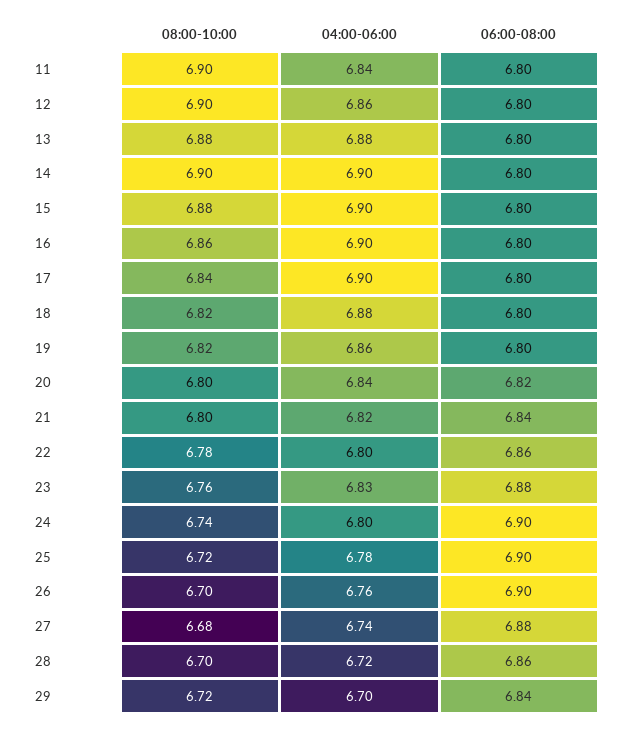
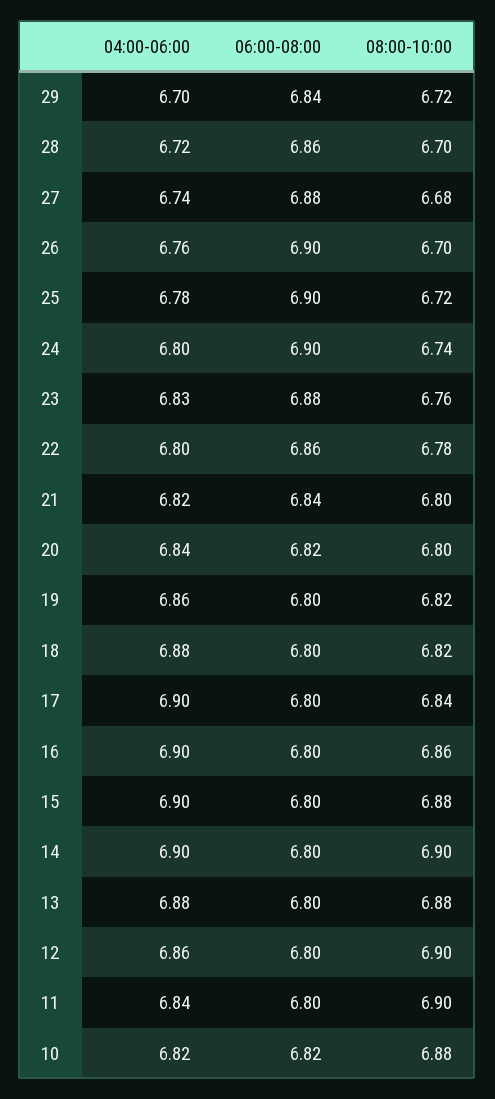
04:00-06:00, 10: none -> 6.82
06:00-08:00, 10: none -> 6.82
08:00-10:00, 10: none -> 6.88

